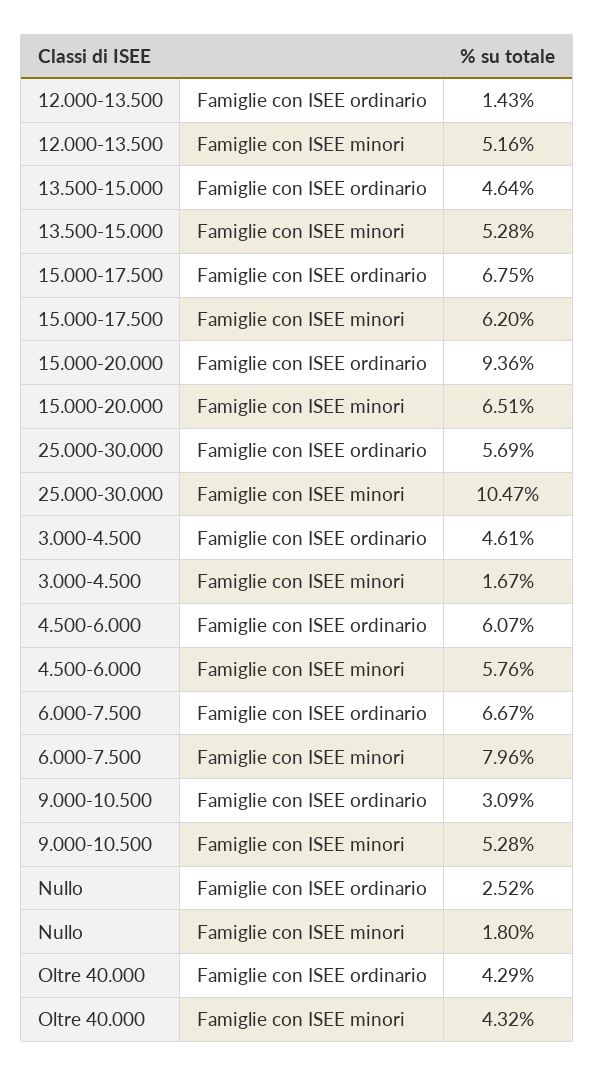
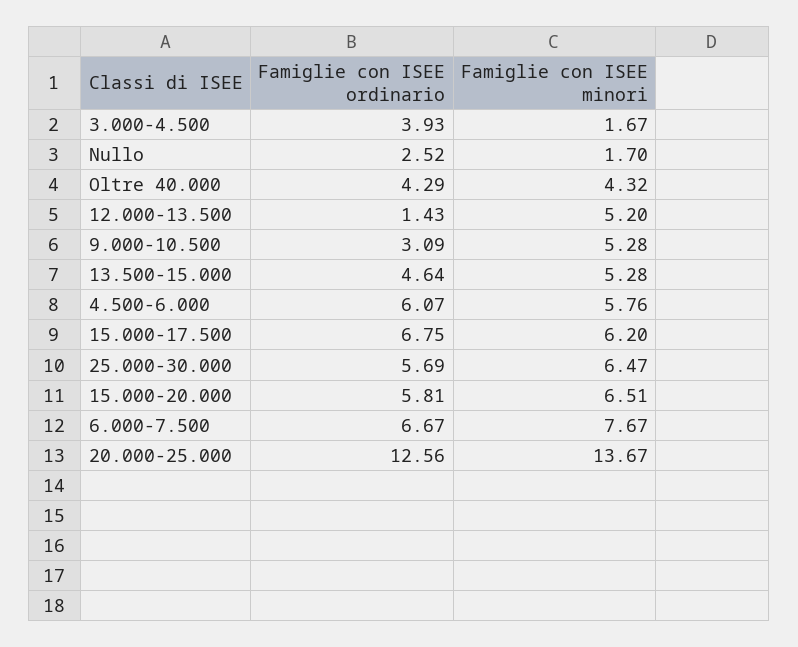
12.000-13.500, Famiglie con ISEE minori: 5.16 -> 5.2
15.000-20.000, Famiglie con ISEE ordinario: 9.36 -> 5.81
25.000-30.000, Famiglie con ISEE minori: 10.47 -> 6.47
3.000-4.500, Famiglie con ISEE ordinario: 4.61 -> 3.93
6.000-7.500, Famiglie con ISEE minori: 7.96 -> 7.67
Nullo, Famiglie con ISEE minori: 1.8 -> 1.7
20.000-25.000, Famiglie con ISEE ordinario: none -> 12.56
20.000-25.000, Famiglie con ISEE minori: none -> 13.67

